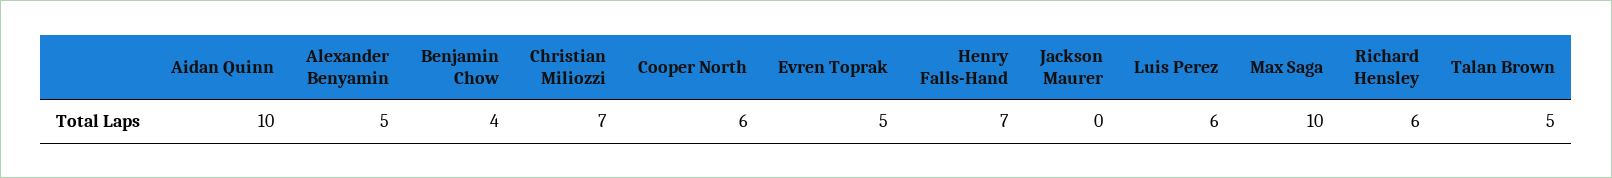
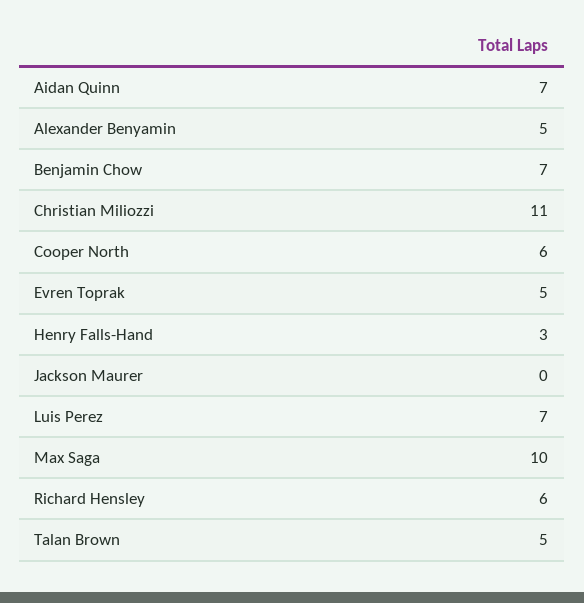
Aidan Quinn: 10 -> 7
Benjamin Chow: 4 -> 7
Christian Miliozzi: 7 -> 11
Henry Falls-Hand: 7 -> 3
Luis Perez: 6 -> 7

